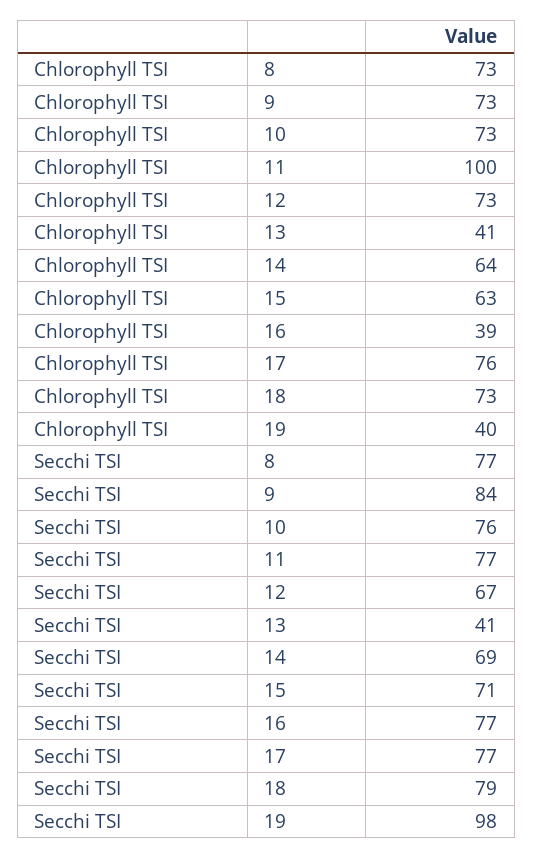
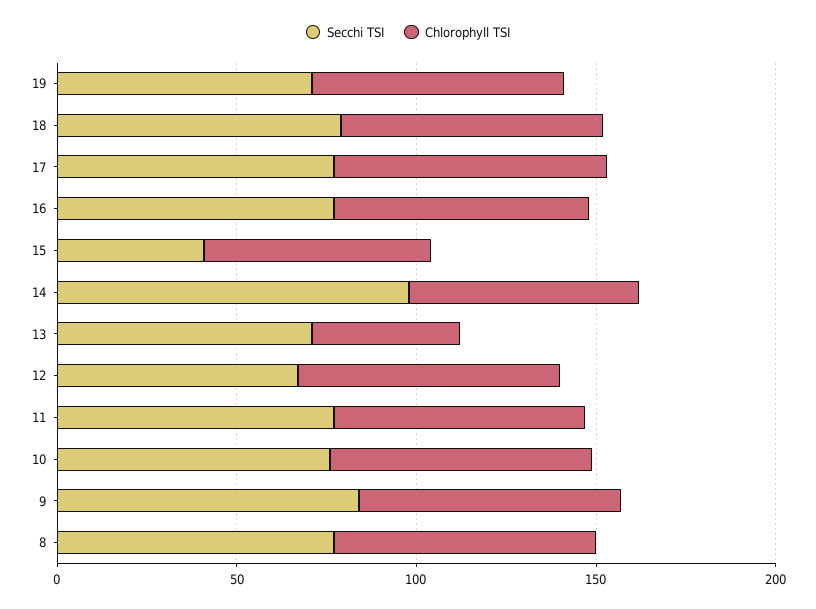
Chlorophyll TSI, 11: 100 -> 70
Chlorophyll TSI, 16: 39 -> 70
Chlorophyll TSI, 19: 40 -> 70
Secchi TSI, 13: 41 -> 70
Secchi TSI, 14: 69 -> 100
Secchi TSI, 15: 71 -> 40
Secchi TSI, 19: 98 -> 70

